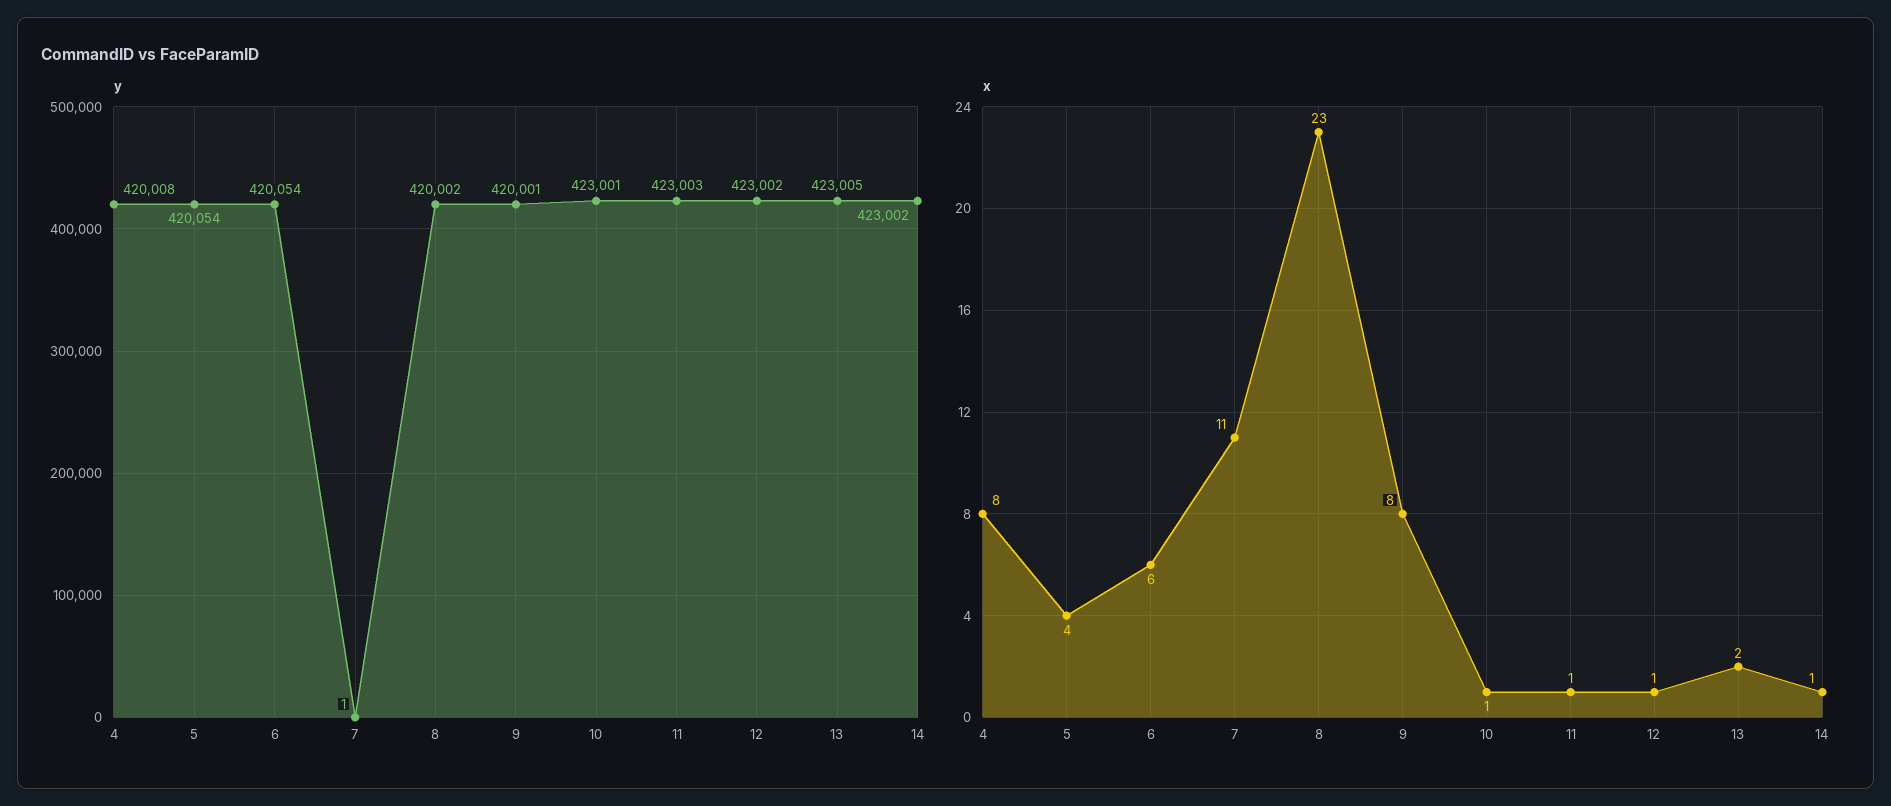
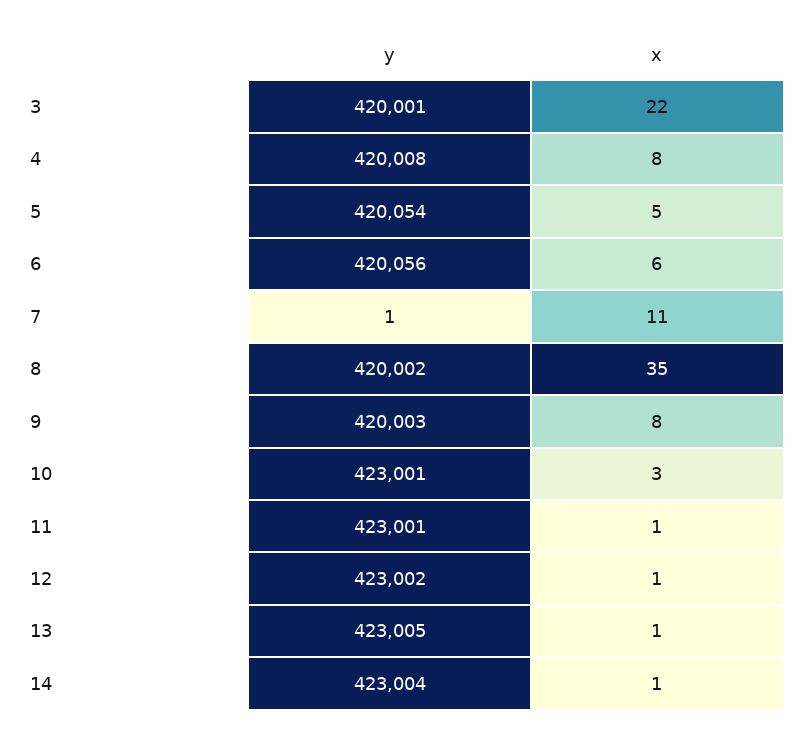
y, 6: 420054 -> 420056
y, 9: 420001 -> 420003
y, 11: 423003 -> 423001
y, 14: 423002 -> 423004
x, 5: 4 -> 5
x, 8: 23 -> 35
x, 10: 1 -> 3
x, 13: 2 -> 1
y, 3: none -> 420001
x, 3: none -> 22

